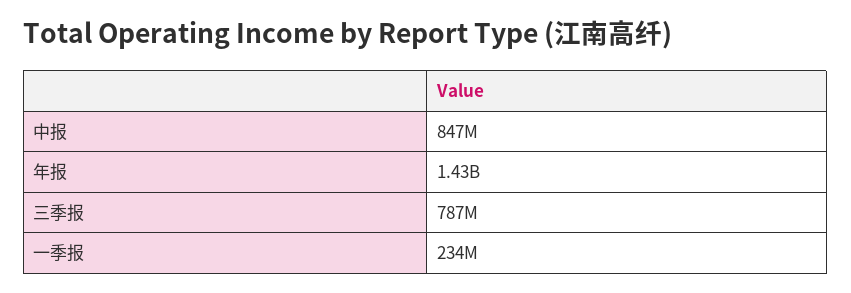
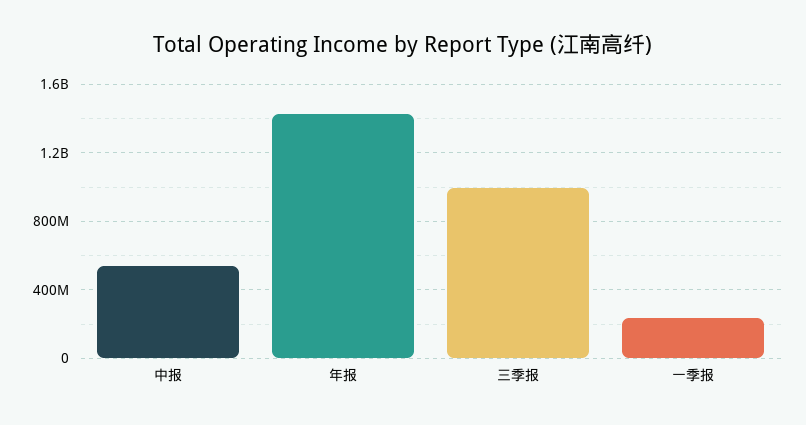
中报: 847000000 -> 550000000
三季报: 787000000 -> 1000000000

